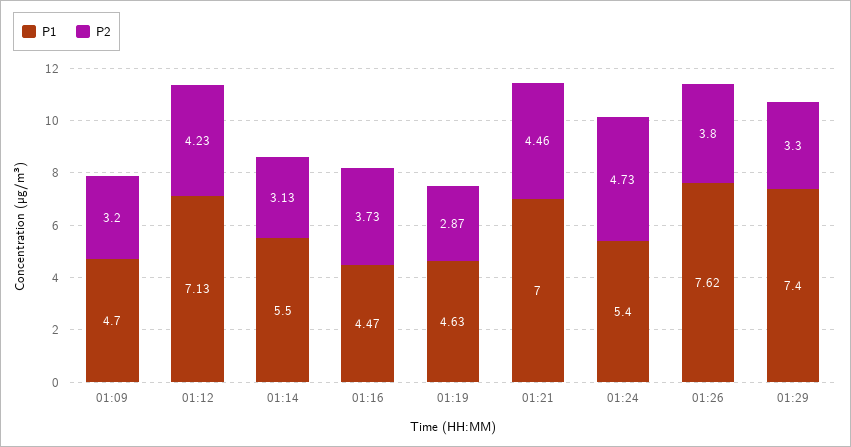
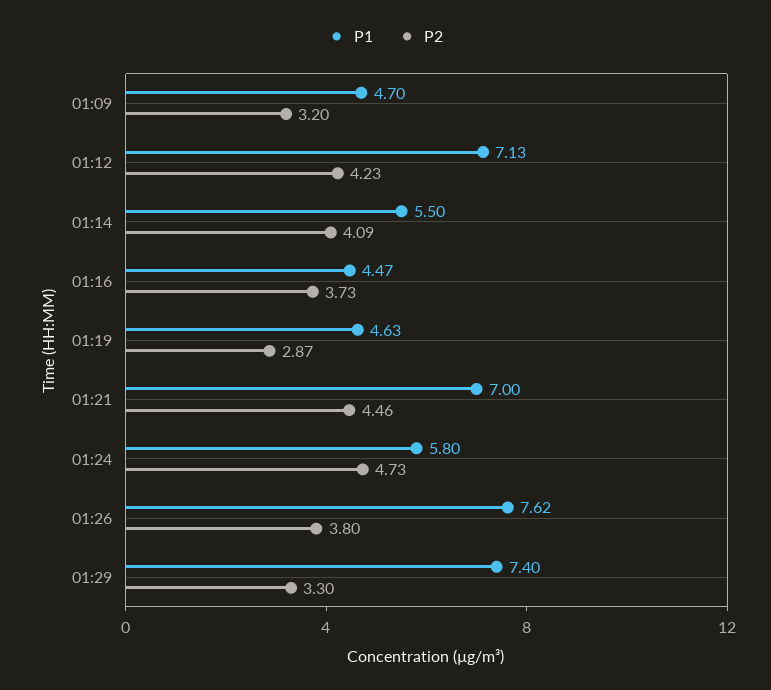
P2, 01:14: 3.13 -> 4.09
P1, 01:24: 5.4 -> 5.8

